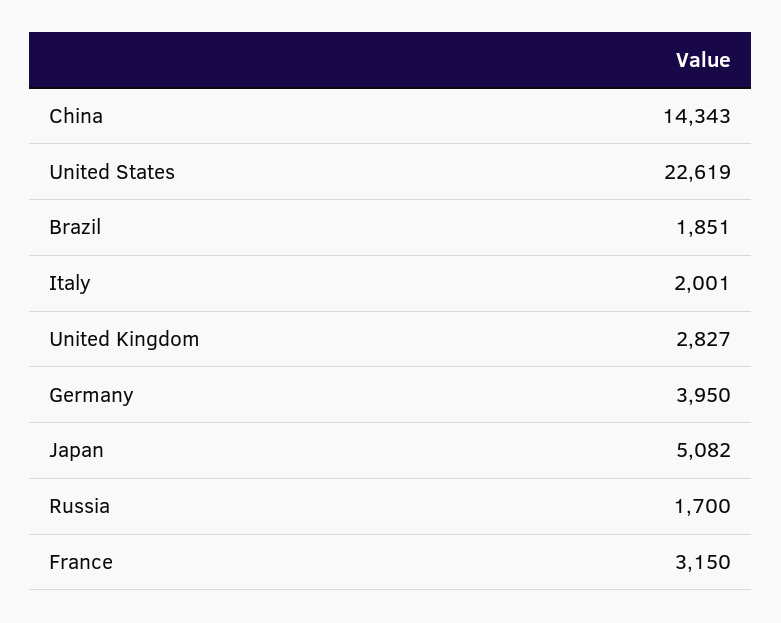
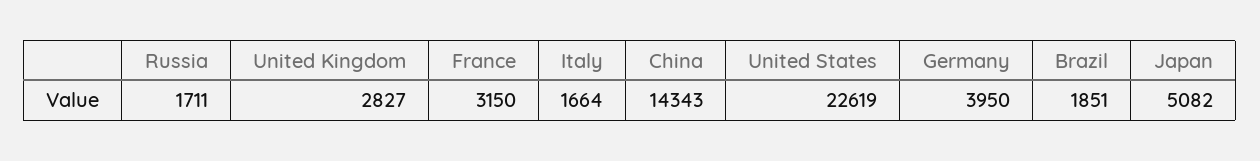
Italy: 2001 -> 1664
Russia: 1700 -> 1711

